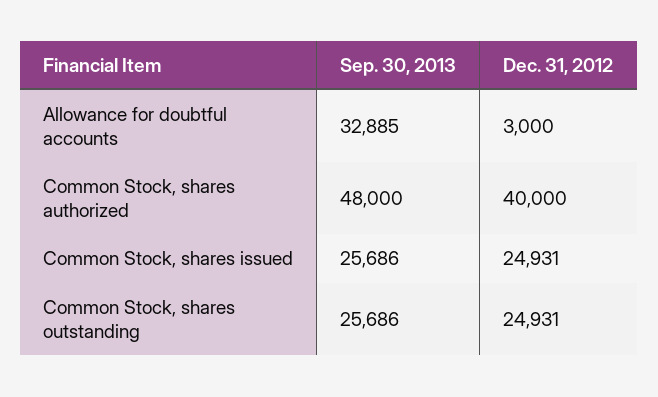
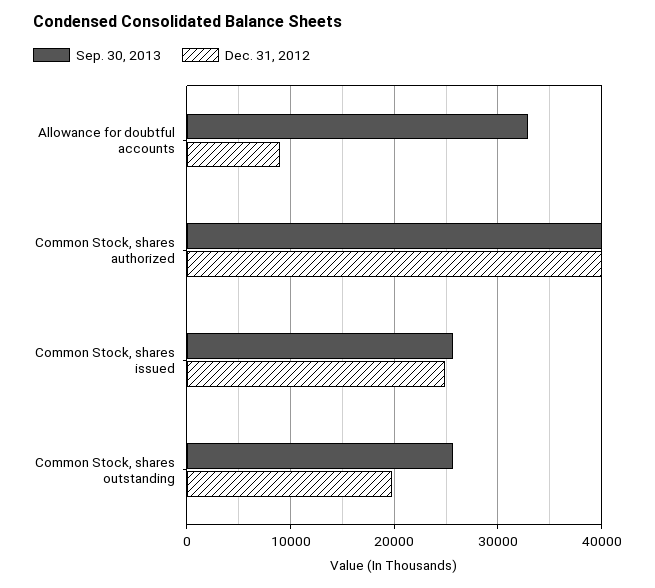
Dec. 31, 2012, Allowance for doubtful accounts: 3000 -> 9000
Sep. 30, 2013, Common Stock, shares authorized: 48000 -> 40000
Dec. 31, 2012, Common Stock, shares outstanding: 24931 -> 20000

